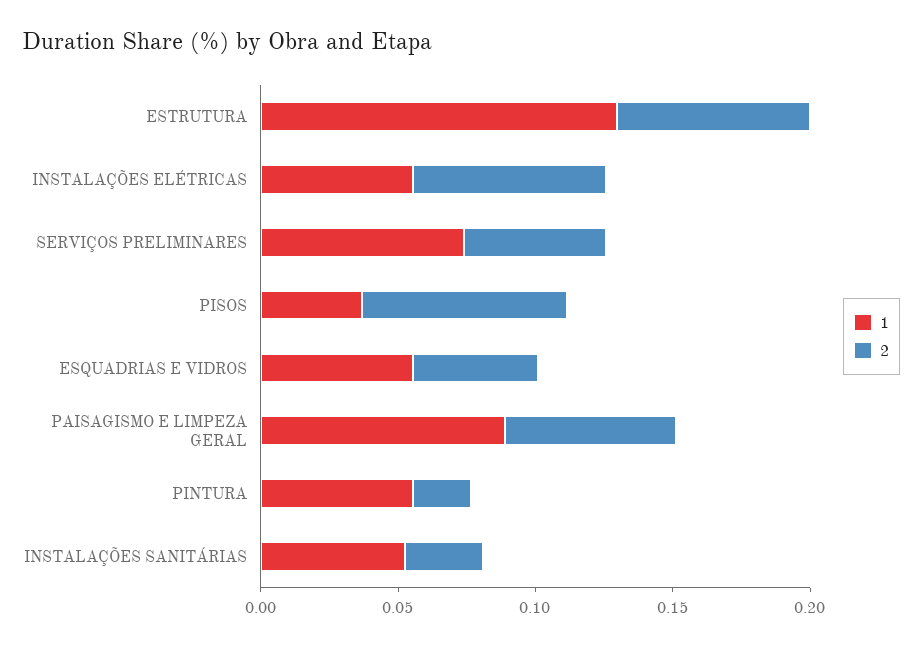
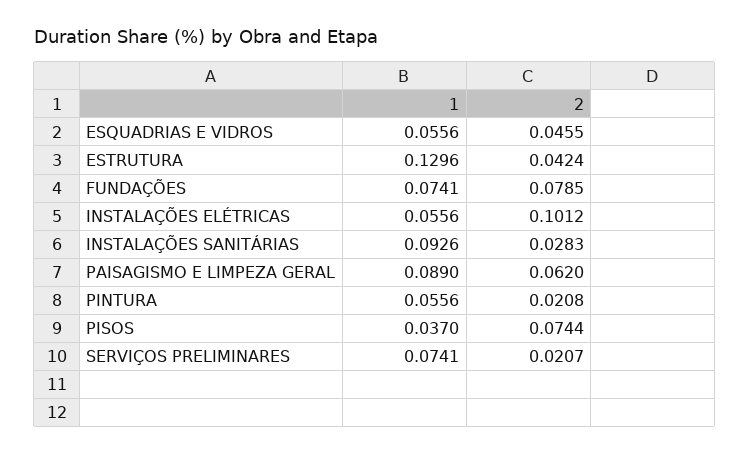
2, ESTRUTURA: 0.07 -> 0.0424
2, INSTALAÇÕES ELÉTRICAS: 0.07 -> 0.1012
2, SERVIÇOS PRELIMINARES: 0.05 -> 0.0207
1, INSTALAÇÕES SANITÁRIAS: 0.05 -> 0.0926
1, FUNDAÇÕES: none -> 0.0741
2, FUNDAÇÕES: none -> 0.0785

